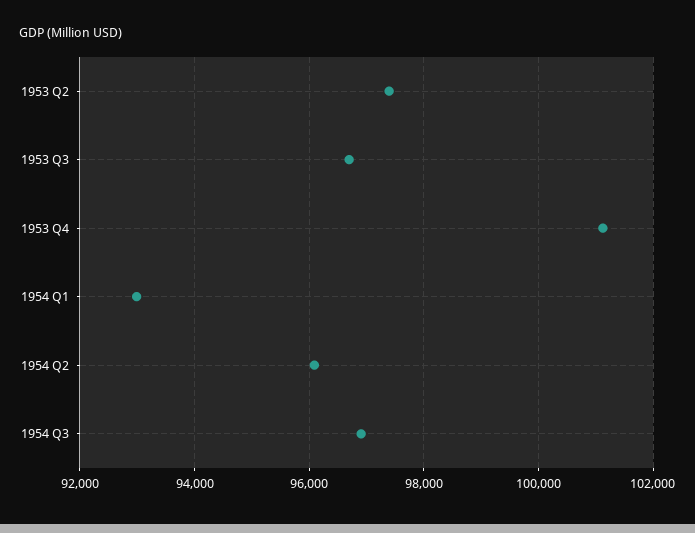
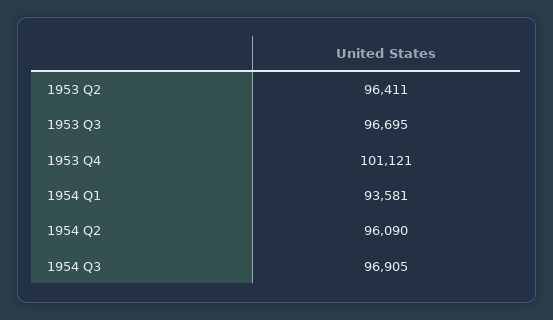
1953 Q2: 97400 -> 96411
1954 Q1: 93000 -> 93581

